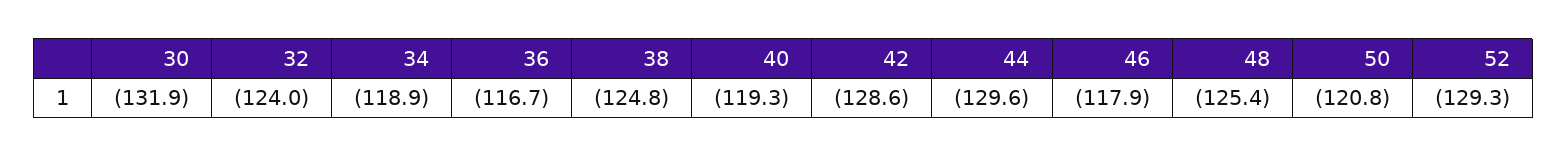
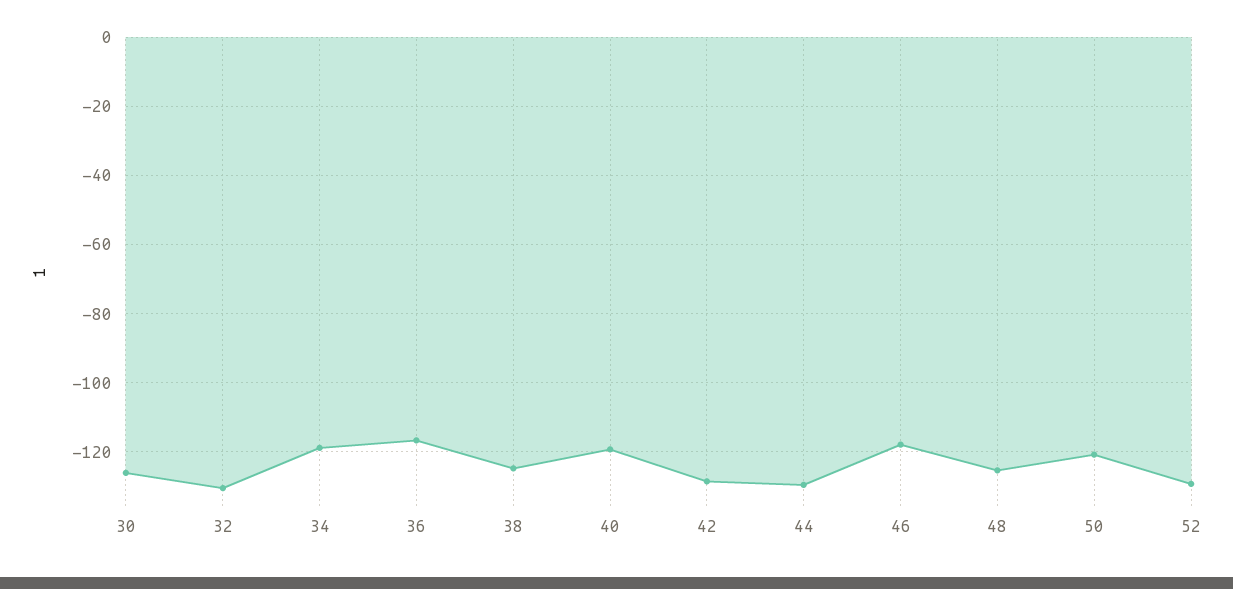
30: -131.9 -> -126
32: -124 -> -130

